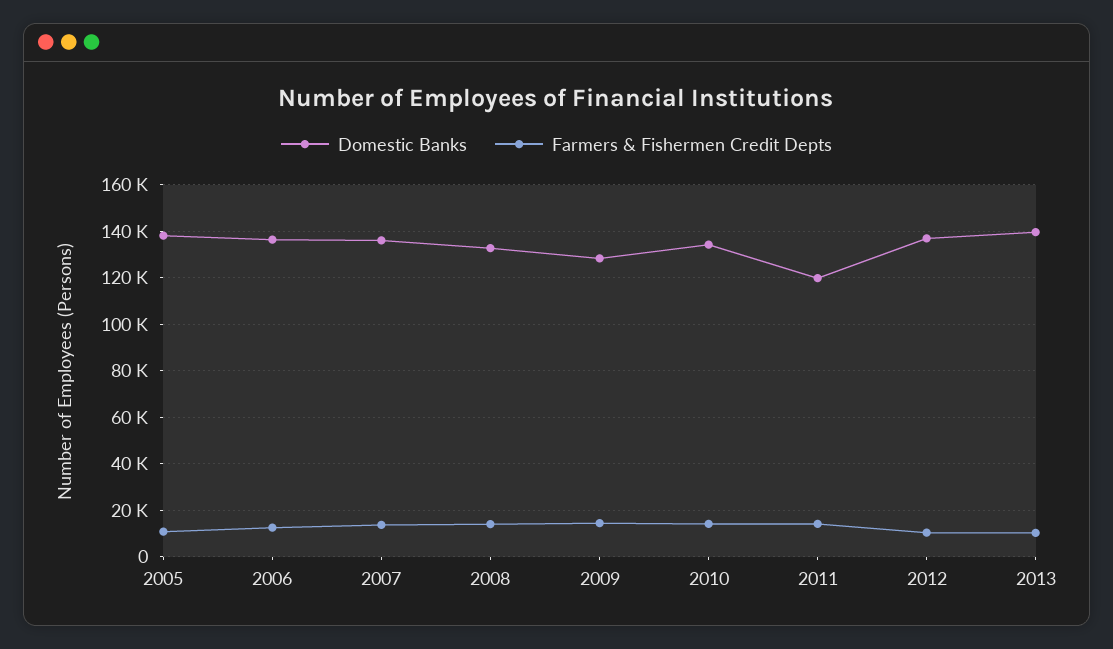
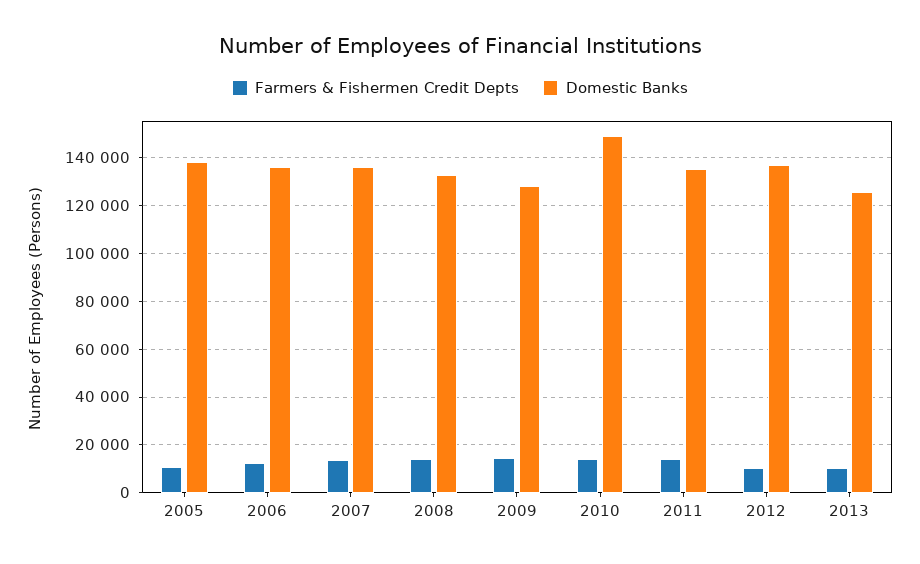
Domestic Banks, 2010: 135000 -> 150000
Domestic Banks, 2011: 120000 -> 135000
Domestic Banks, 2013: 140000 -> 125000

